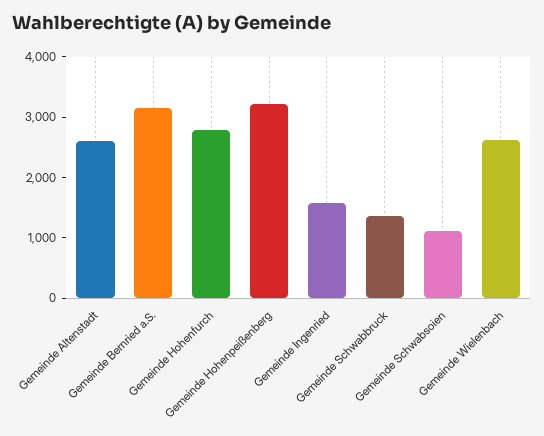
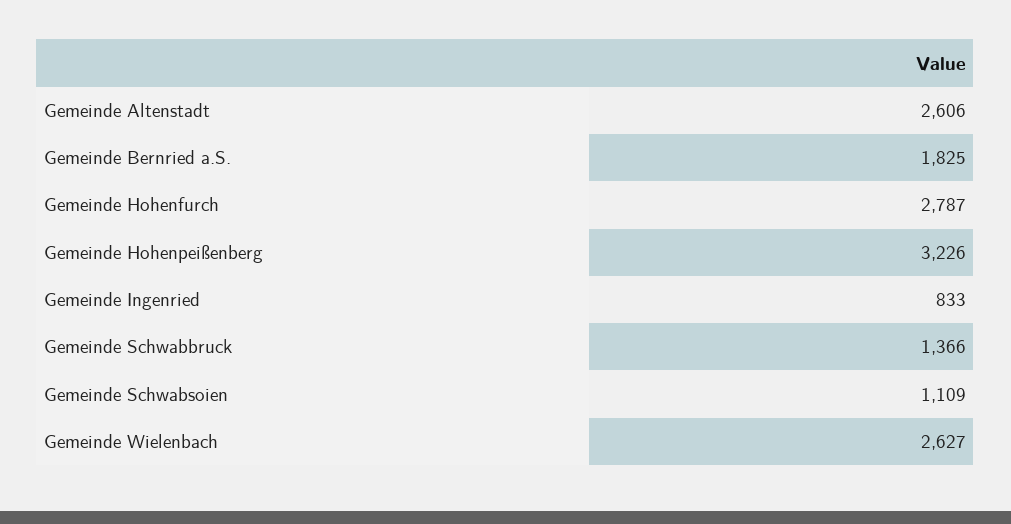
Gemeinde Bernried a.S.: 3200 -> 1825
Gemeinde Ingenried: 1600 -> 833

